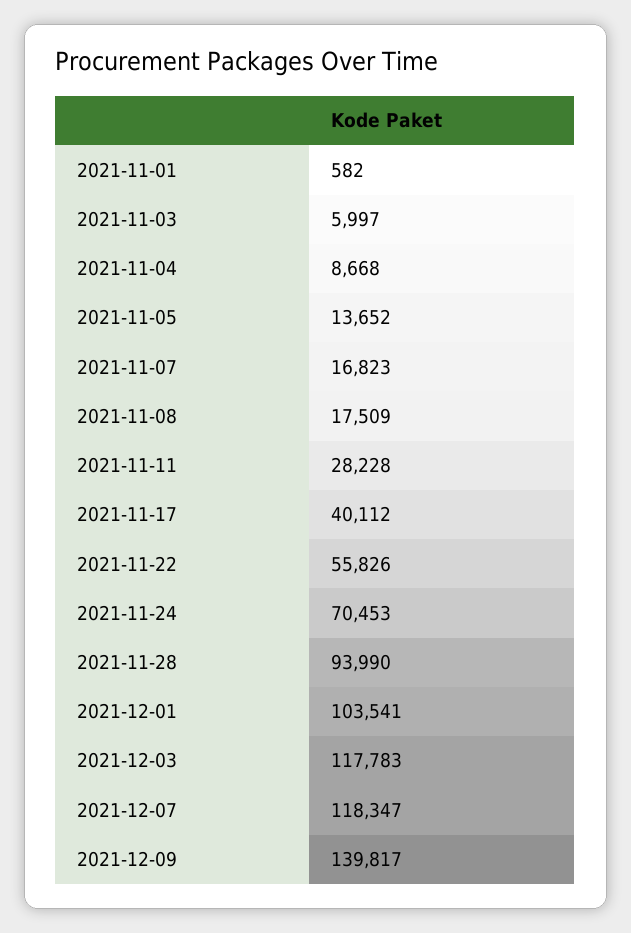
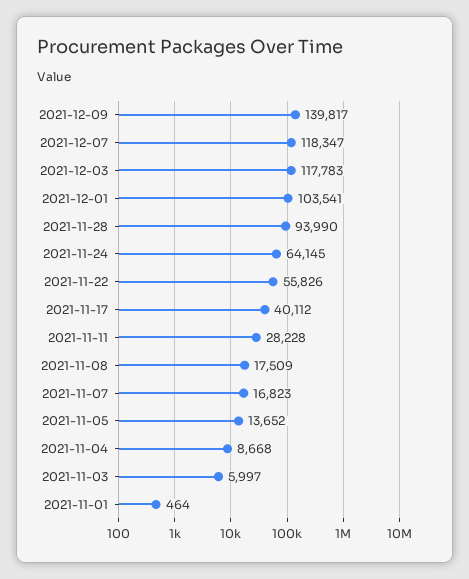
2021-11-01: 582 -> 464
2021-11-24: 70453 -> 64145

